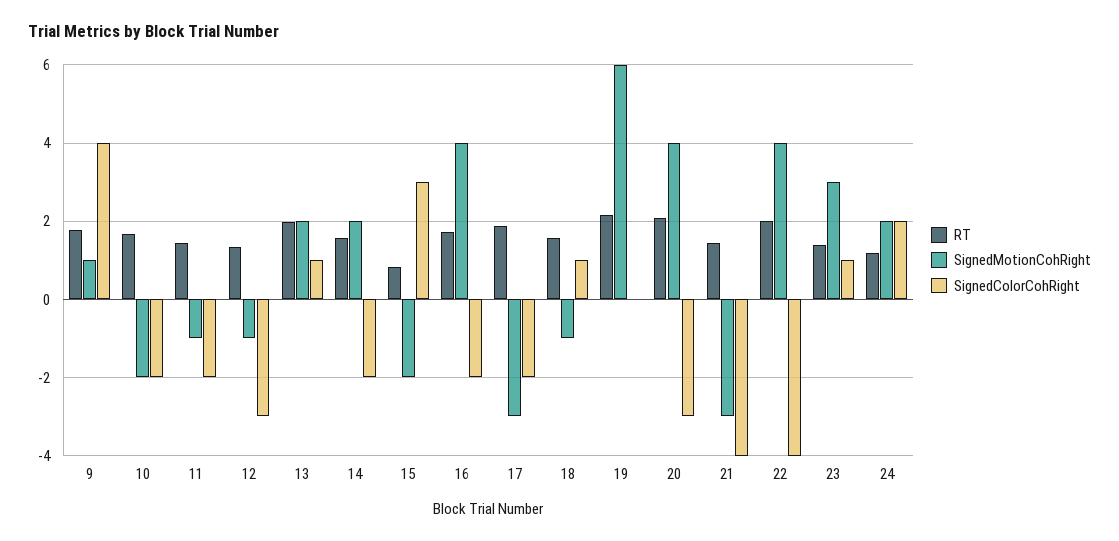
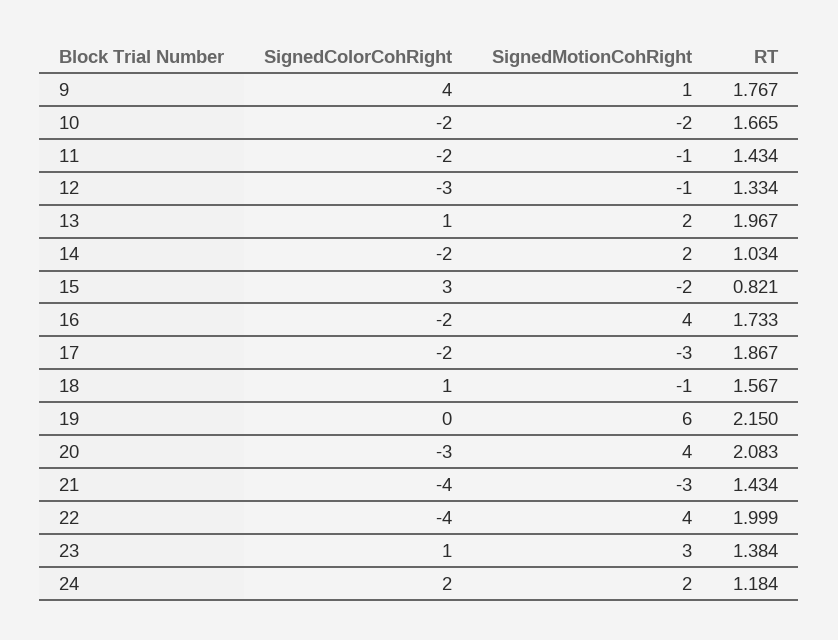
RT, 14: 1.6 -> 1.034

